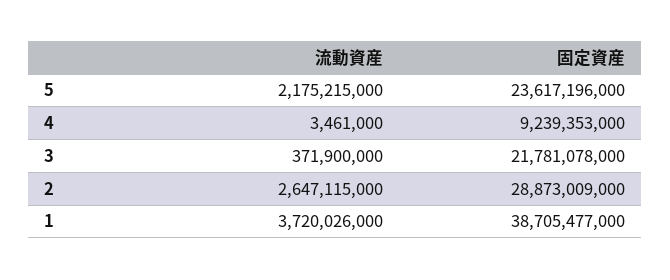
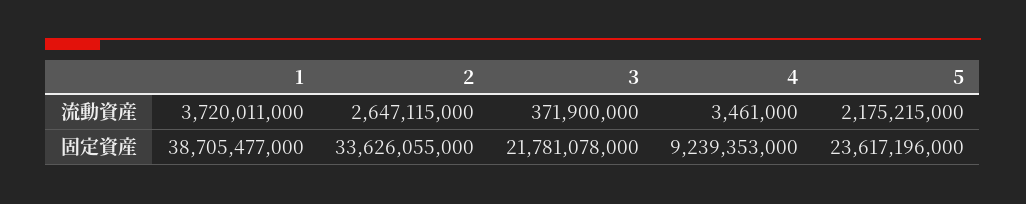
固定資産, 2: 28873009000 -> 33626055000
流動資産, 1: 3720026000 -> 3720011000

